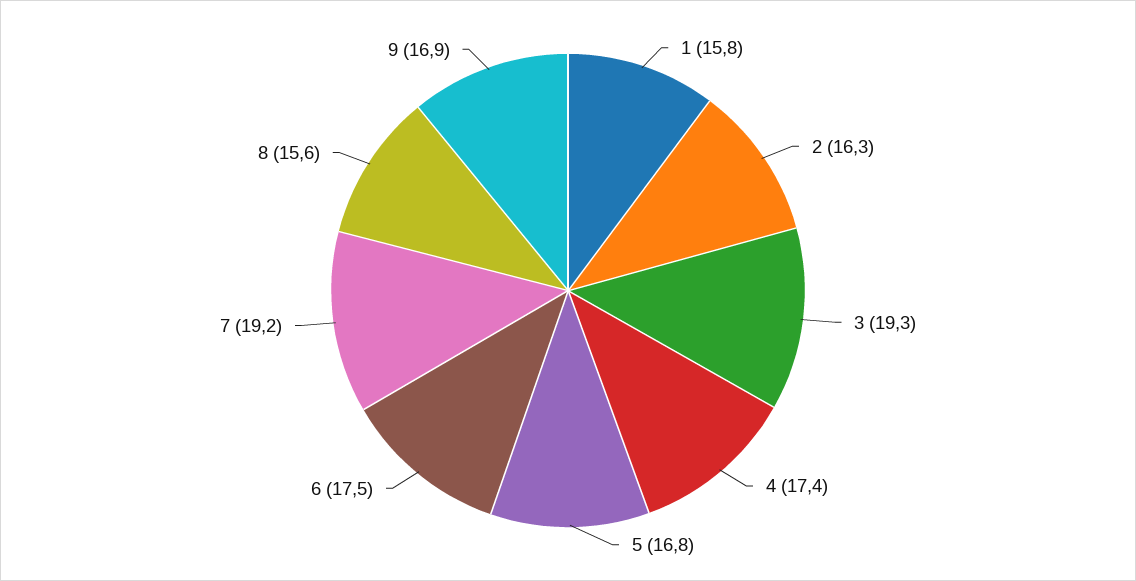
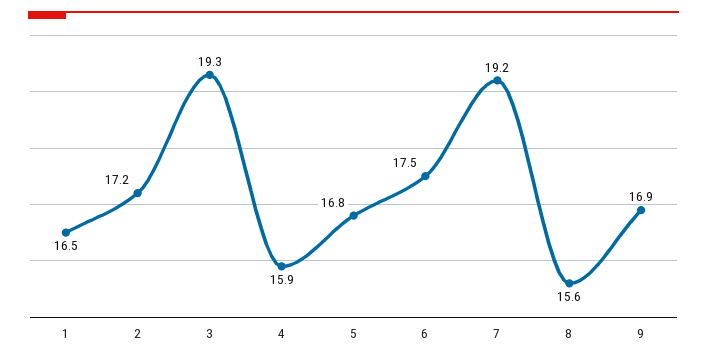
1: 15.8 -> 16.5
2: 16.3 -> 17.2
4: 17.4 -> 15.9

